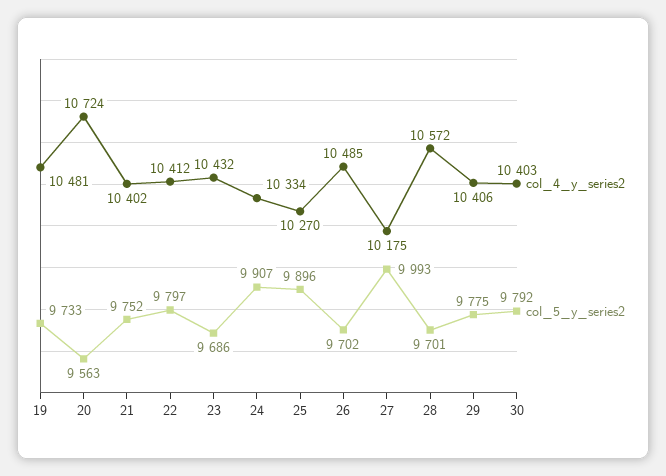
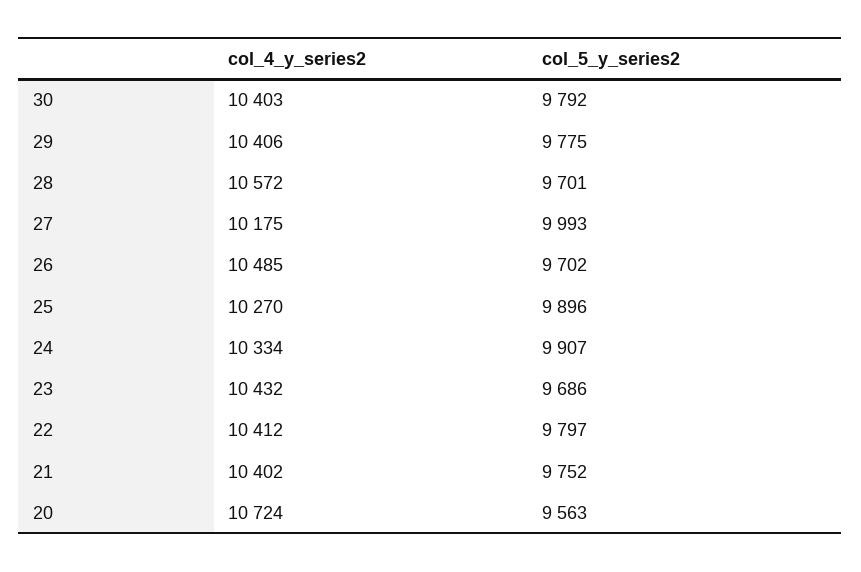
col_4_y_series2, 19: 10481 -> none
col_5_y_series2, 19: 9733 -> none

